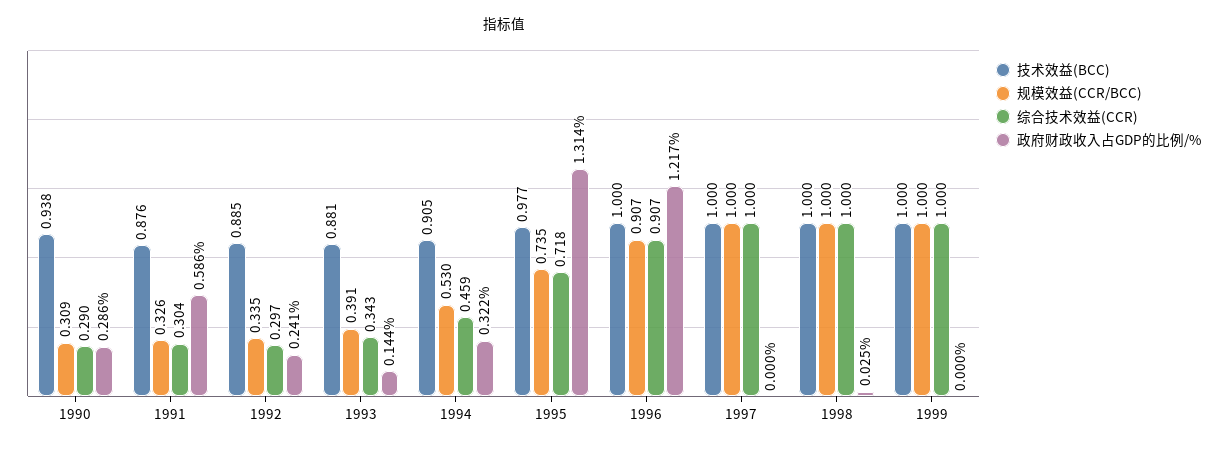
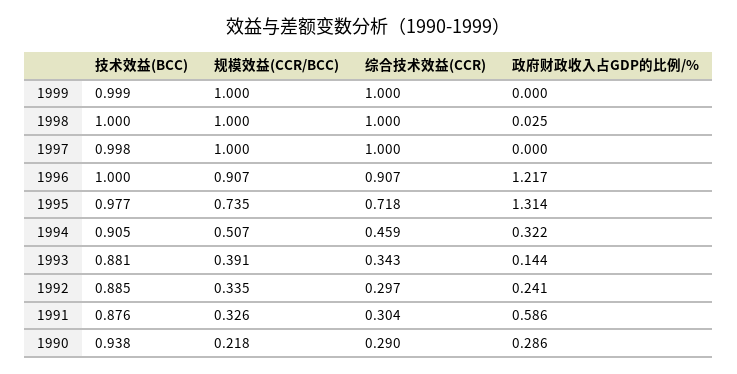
规模效益(CCR/BCC), 1990: 0.309 -> 0.218
规模效益(CCR/BCC), 1994: 0.53 -> 0.507
技术效益(BCC), 1997: 1 -> 0.998
技术效益(BCC), 1999: 1 -> 0.999

